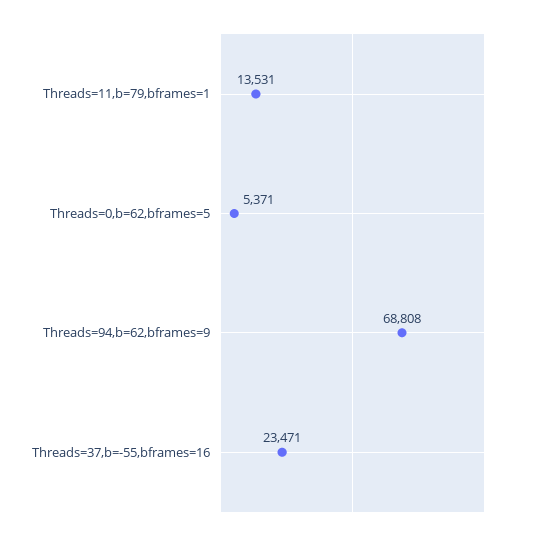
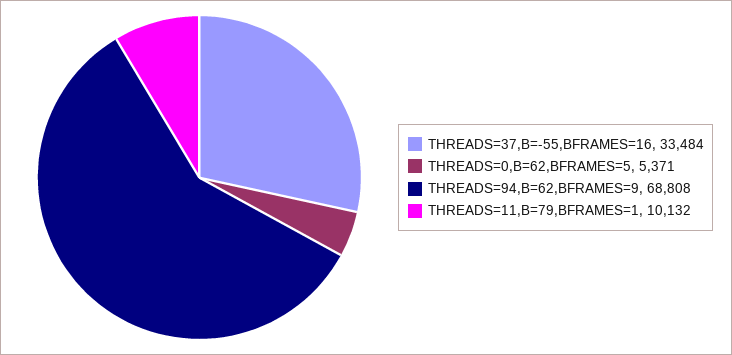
Threads=11,b=79,bframes=1: 13531 -> 10132
Threads=37,b=-55,bframes=16: 23471 -> 33484

